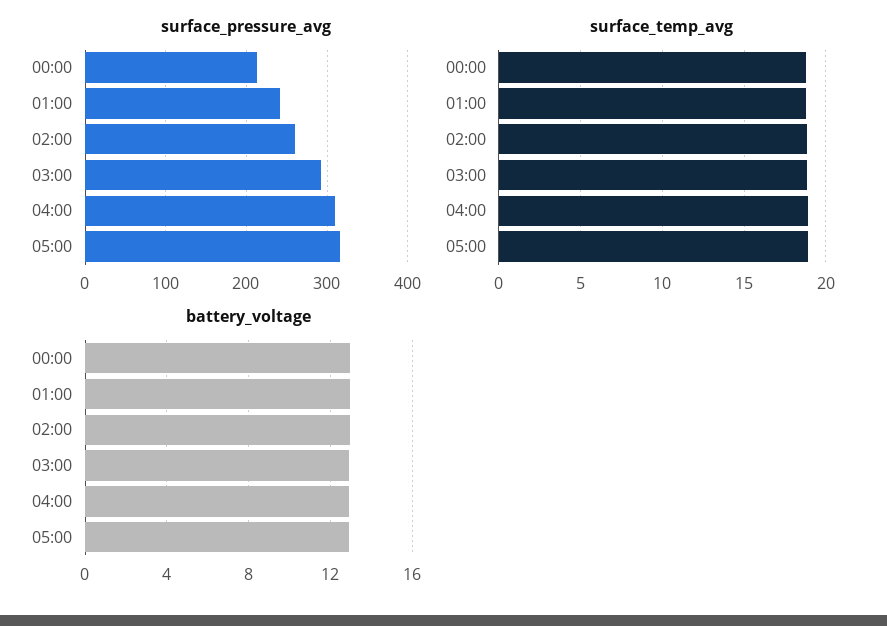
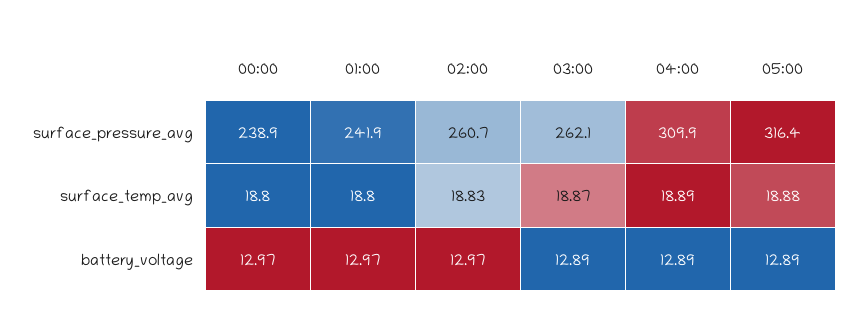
surface_pressure_avg, 00:00: 210 -> 238.9
surface_pressure_avg, 03:00: 290 -> 262.1

